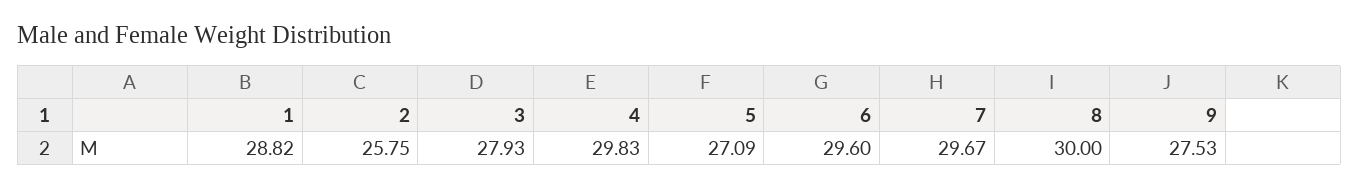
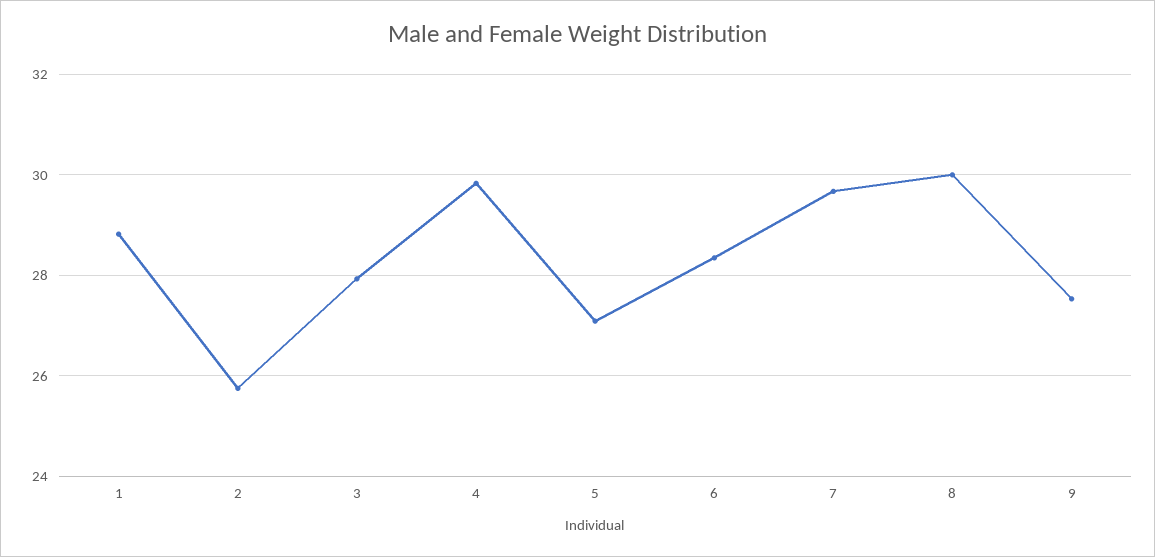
6: 29.6 -> 28.4

